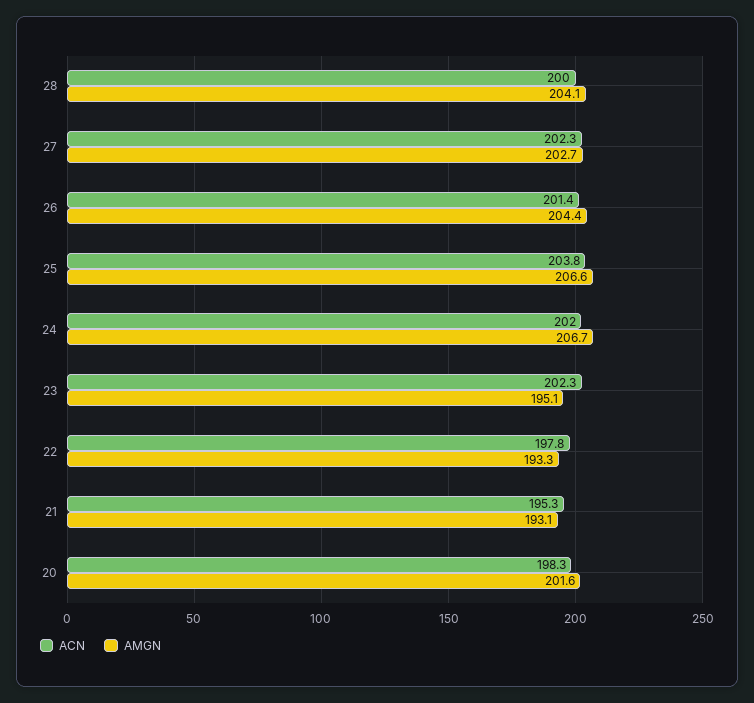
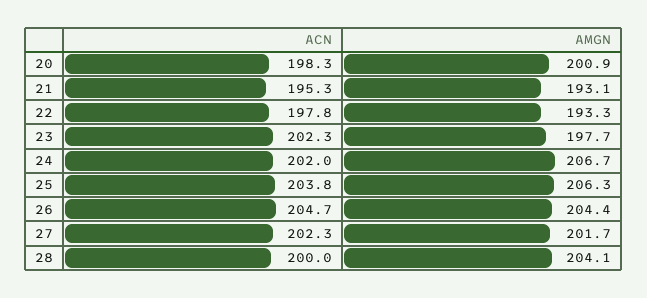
AMGN, 27: 202.7 -> 201.7
ACN, 26: 201.4 -> 204.7
AMGN, 25: 206.6 -> 206.3
AMGN, 23: 195.1 -> 197.7
AMGN, 20: 201.6 -> 200.9

